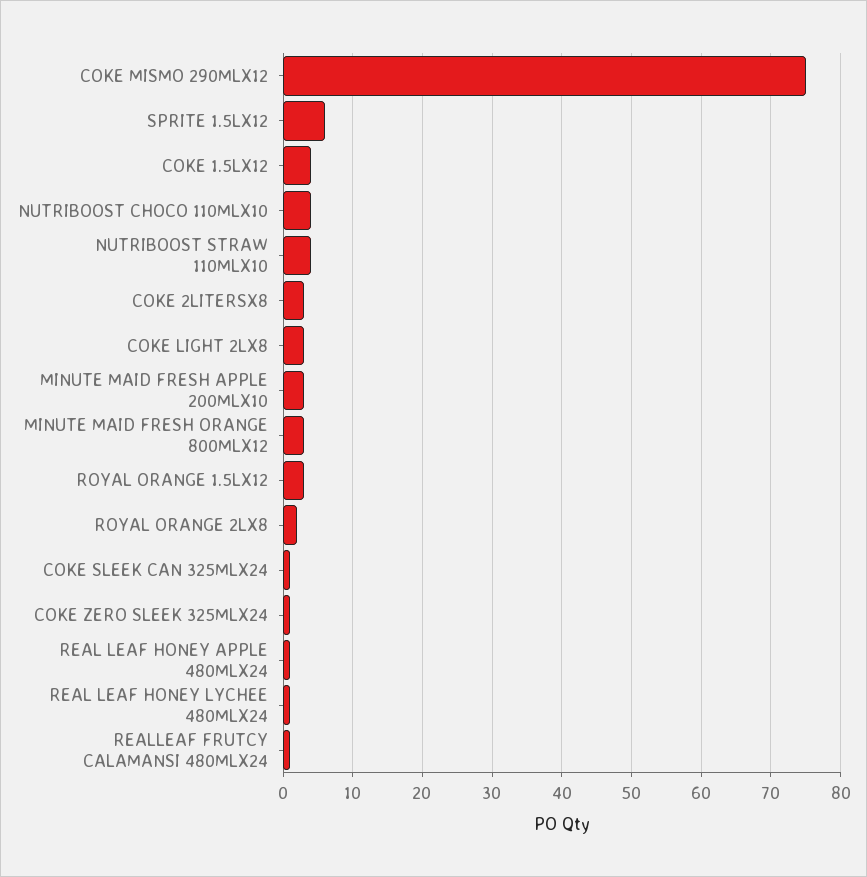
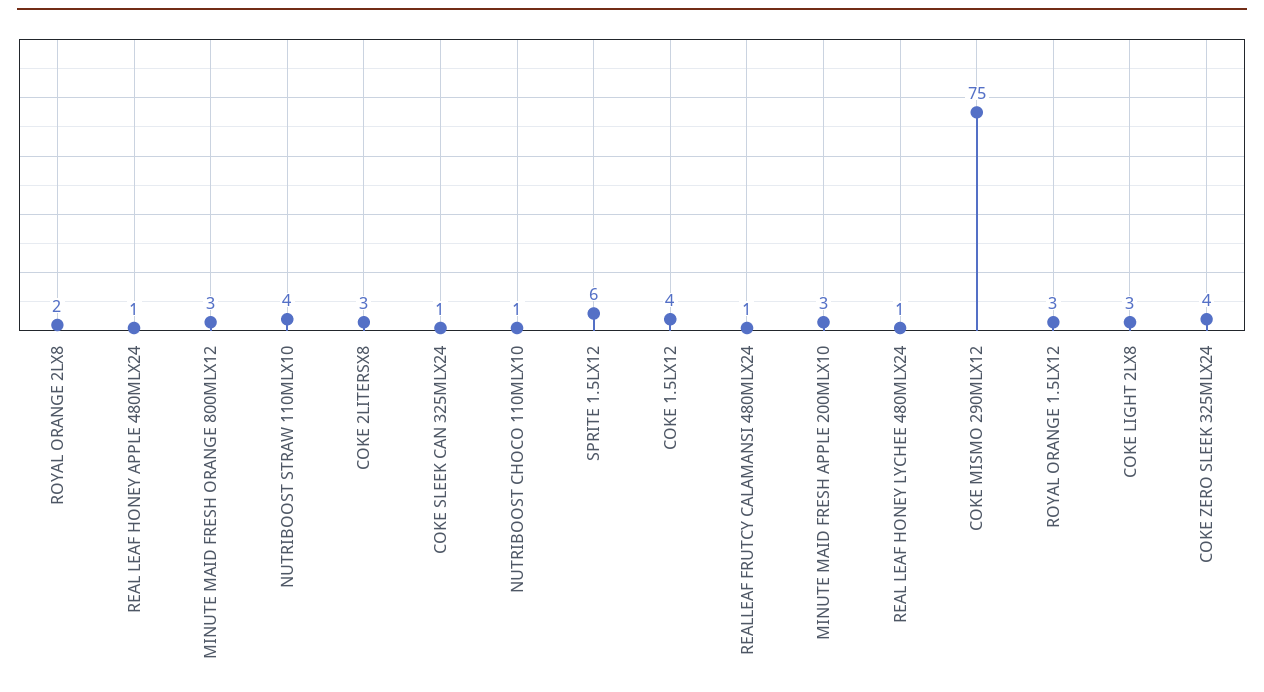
NUTRIBOOST CHOCO 110MLX10: 4 -> 1
COKE ZERO SLEEK 325MLX24: 1 -> 4

